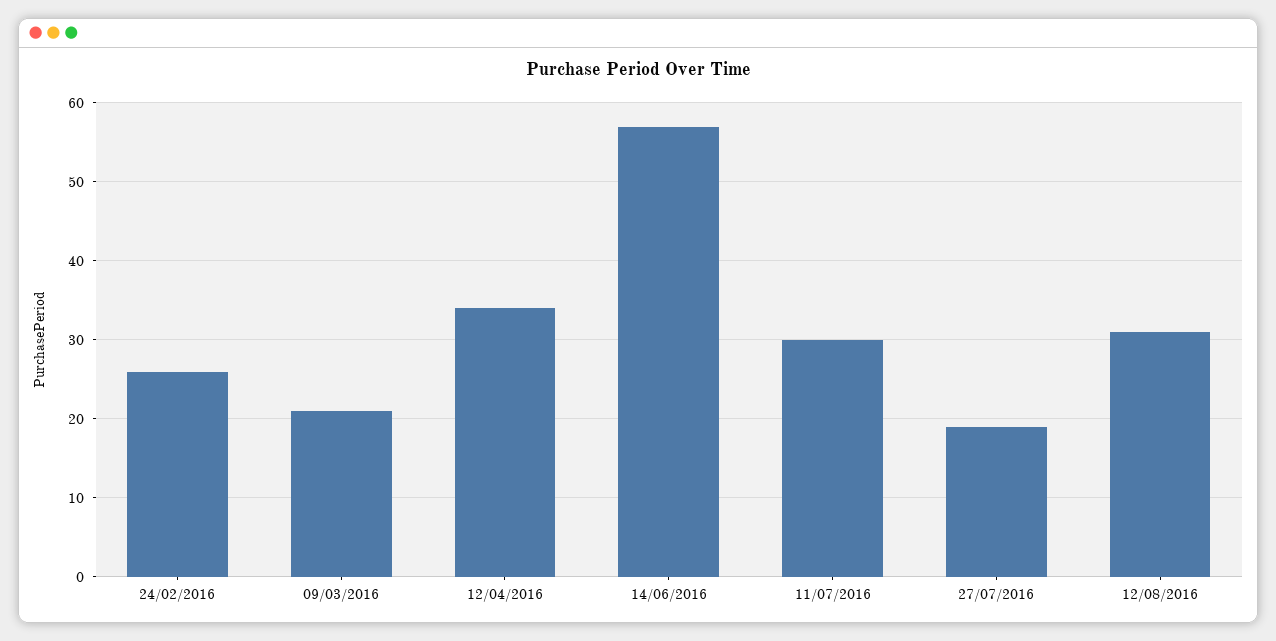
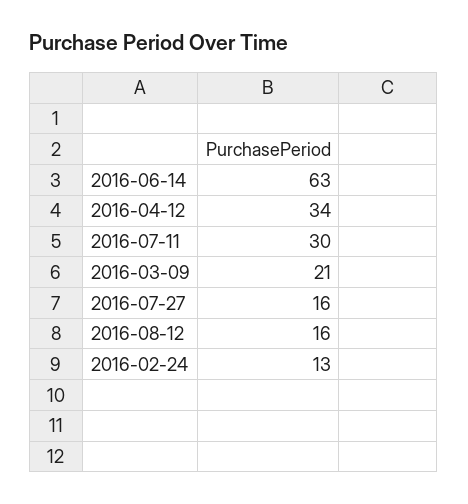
24/02/2016: 26 -> 13
14/06/2016: 57 -> 63
27/07/2016: 19 -> 16
12/08/2016: 31 -> 16

